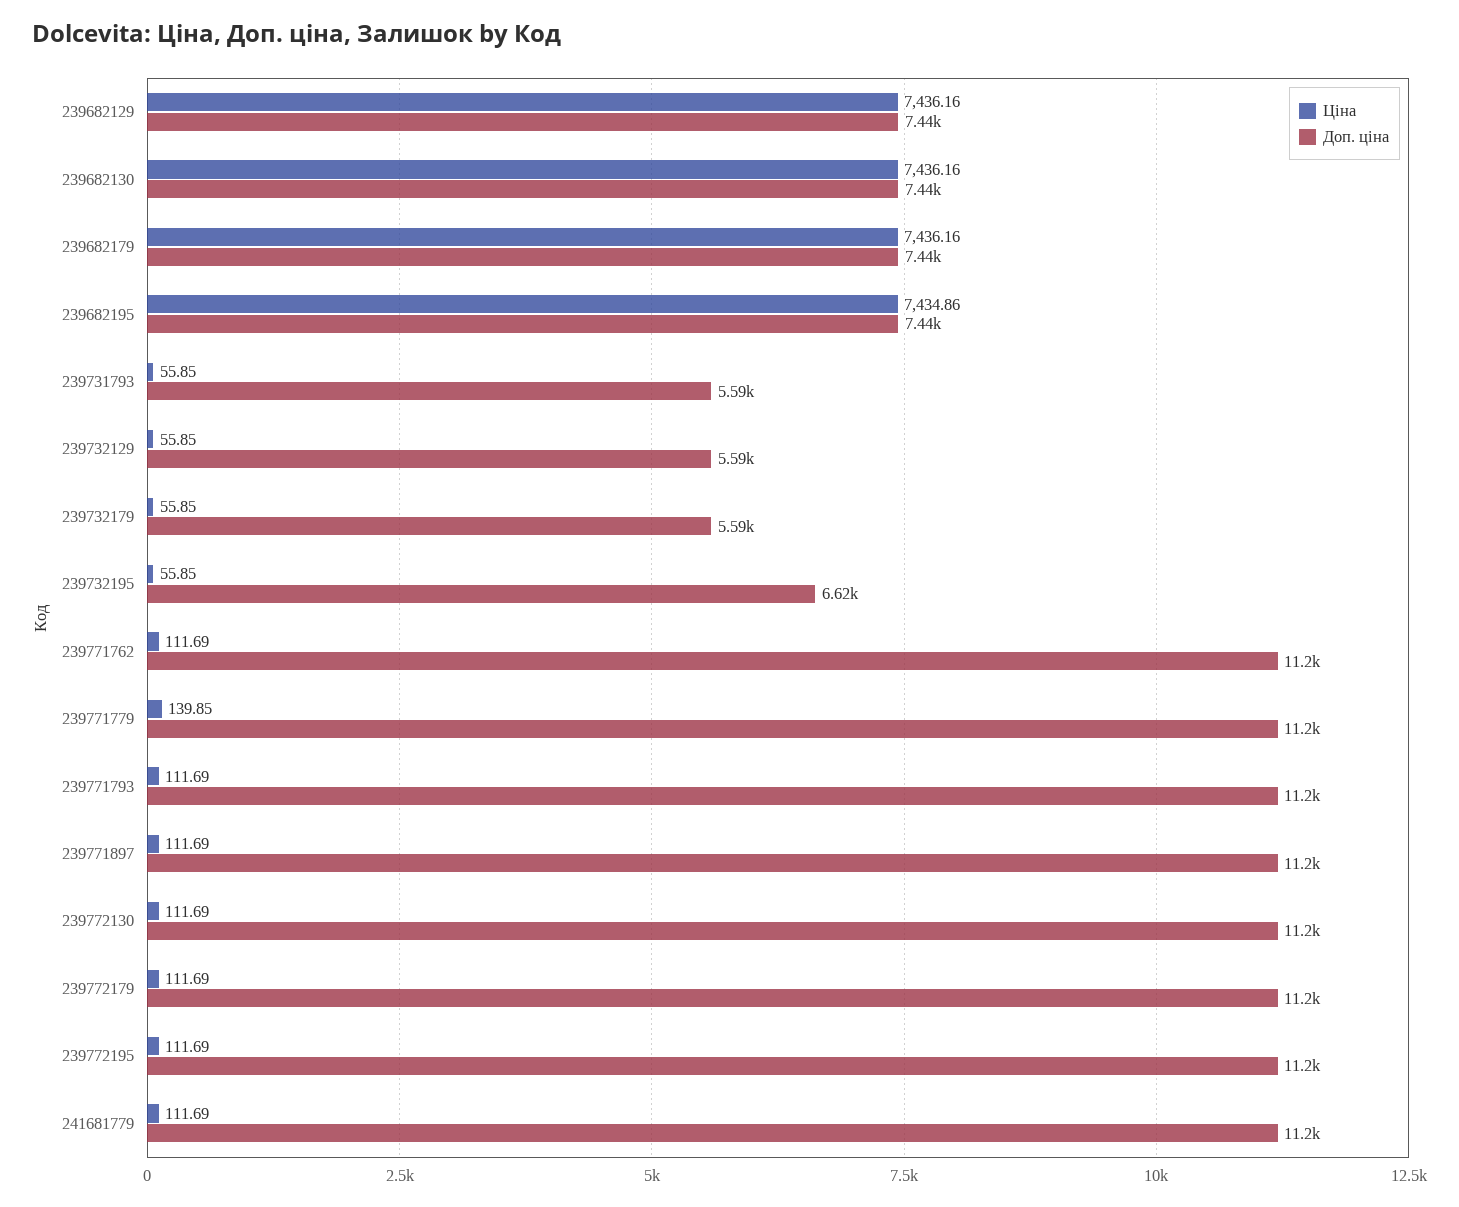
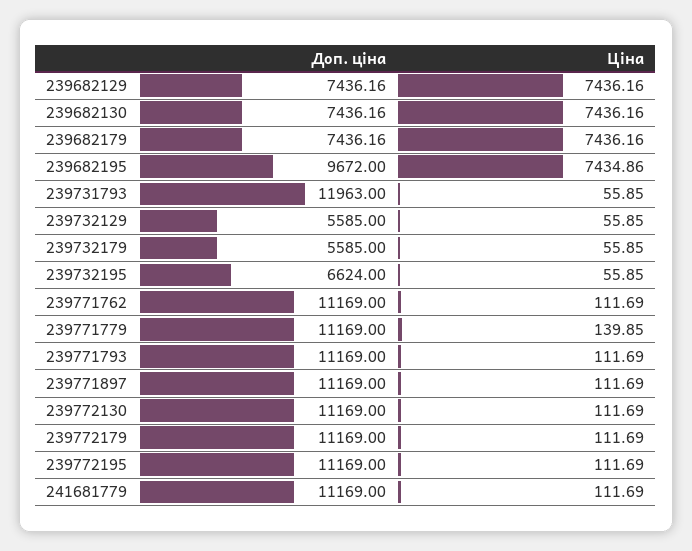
Доп. ціна, 239682195: 7440 -> 9672
Доп. ціна, 239731793: 5590 -> 11963

